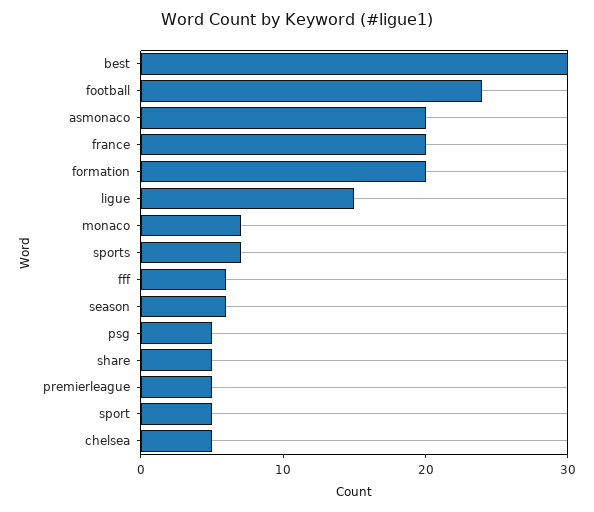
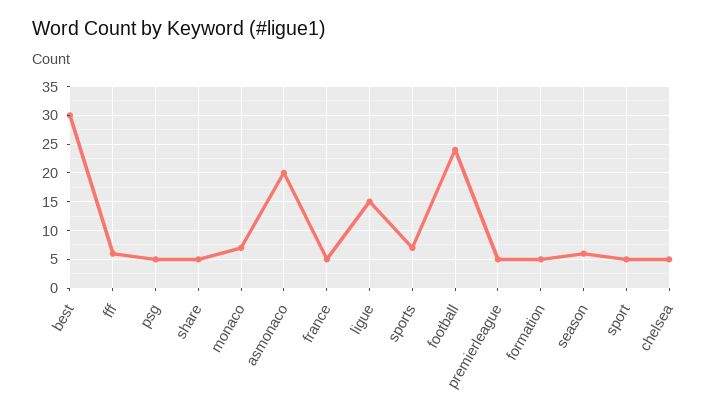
france: 20 -> 5
formation: 20 -> 5

